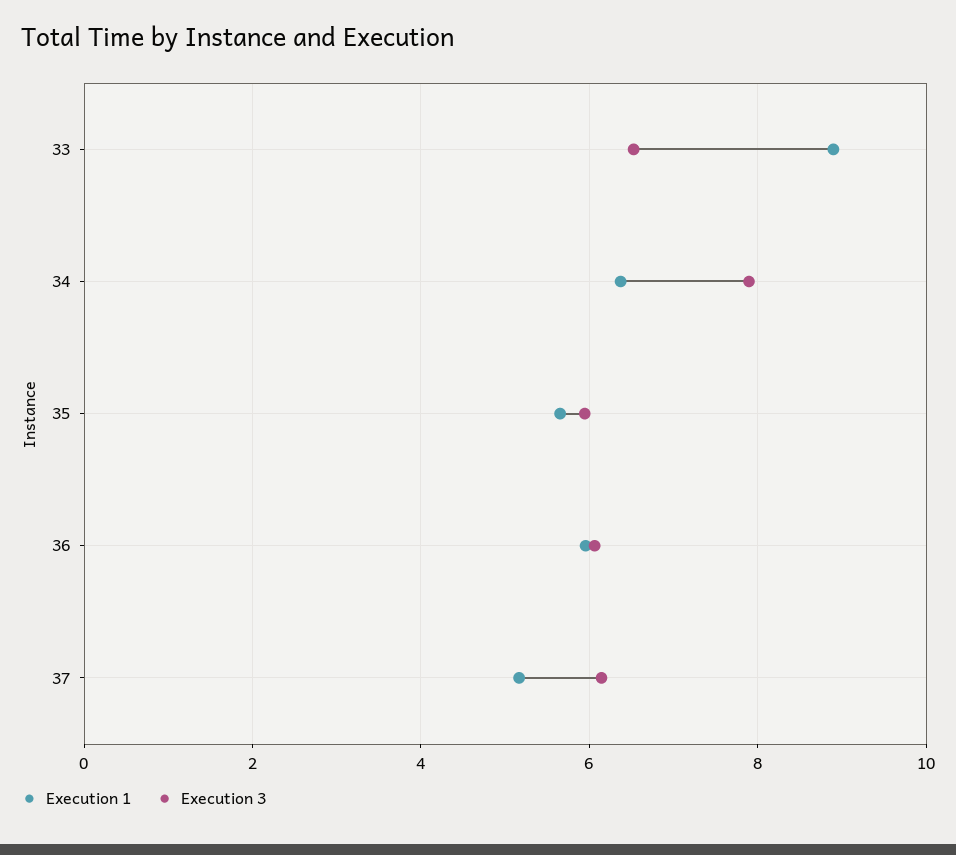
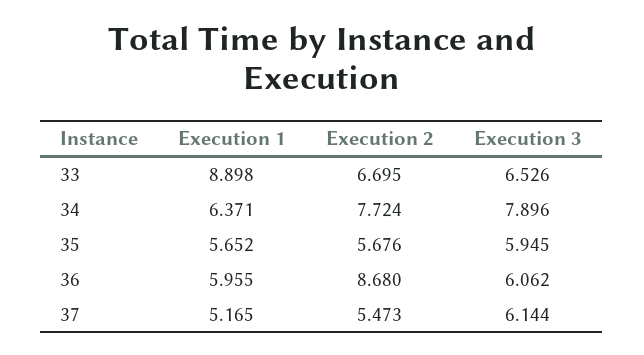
Execution 2, 33: none -> 6.695
Execution 2, 34: none -> 7.724
Execution 2, 35: none -> 5.676
Execution 2, 36: none -> 8.68
Execution 2, 37: none -> 5.473

